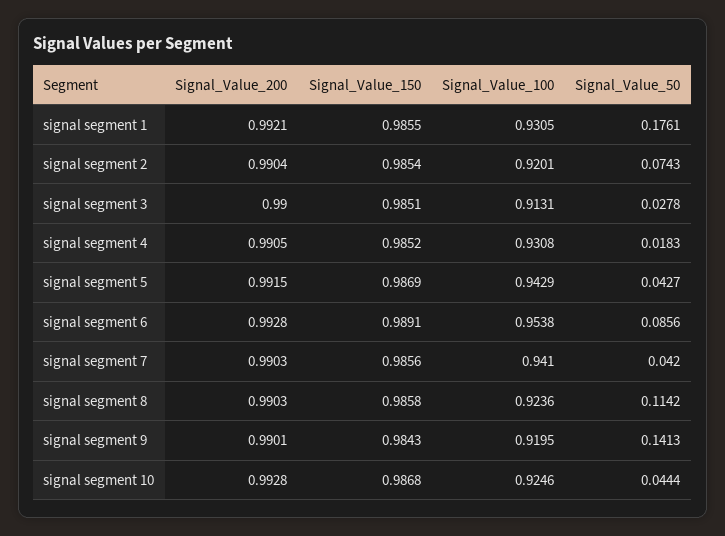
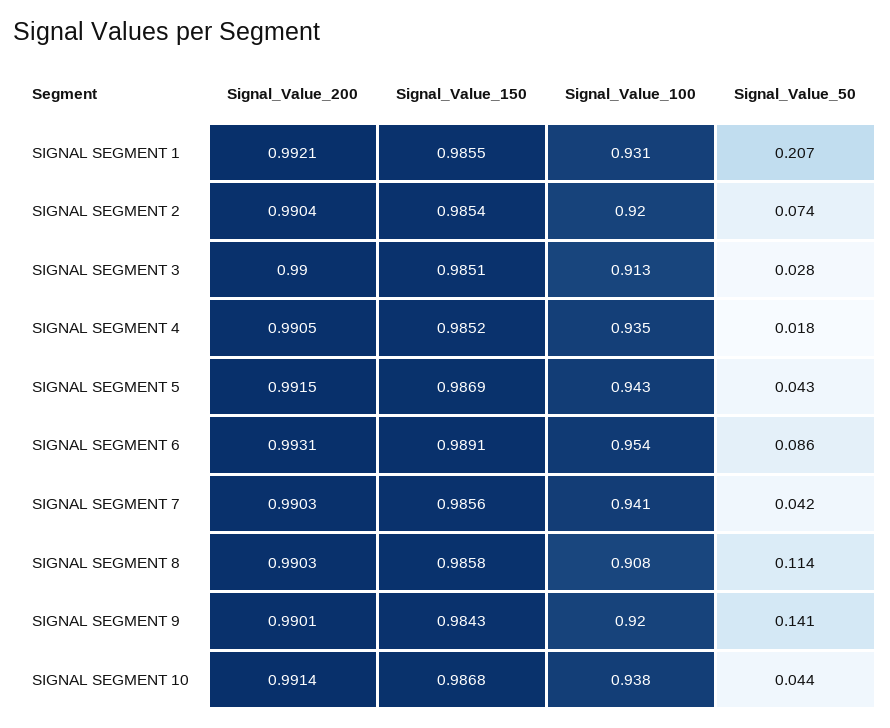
Signal_Value_50, signal segment 1: 0.1761 -> 0.207
Signal_Value_100, signal segment 4: 0.9308 -> 0.935
Signal_Value_200, signal segment 6: 0.9928 -> 0.9931
Signal_Value_100, signal segment 8: 0.9236 -> 0.908
Signal_Value_200, signal segment 10: 0.9928 -> 0.9914
Signal_Value_100, signal segment 10: 0.9246 -> 0.938

